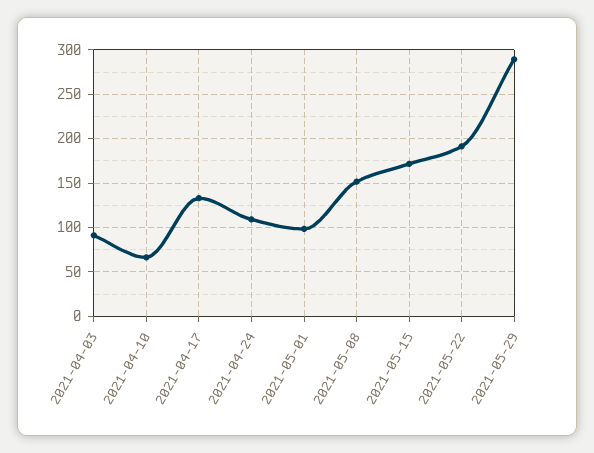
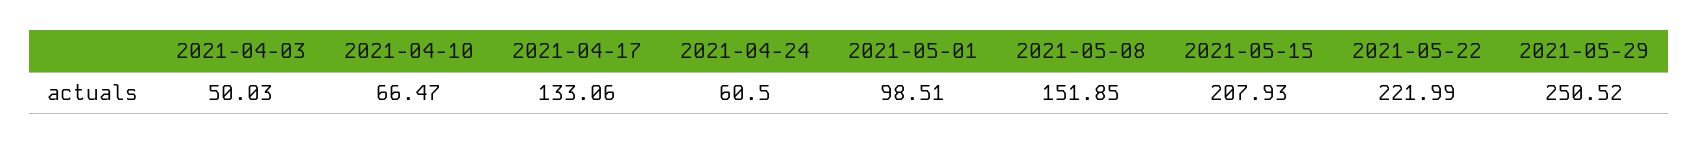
2021-04-03: 90 -> 50.03
2021-04-24: 110 -> 60.5
2021-05-15: 170 -> 207.93
2021-05-22: 190 -> 221.99
2021-05-29: 290 -> 250.52

